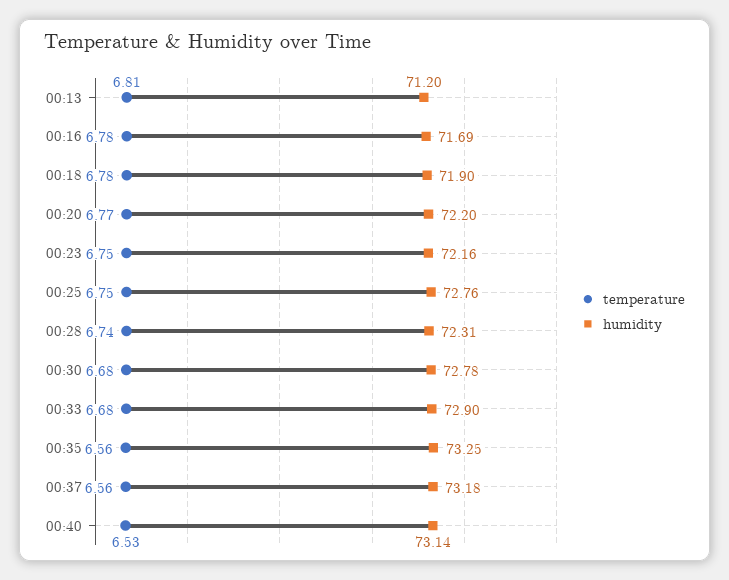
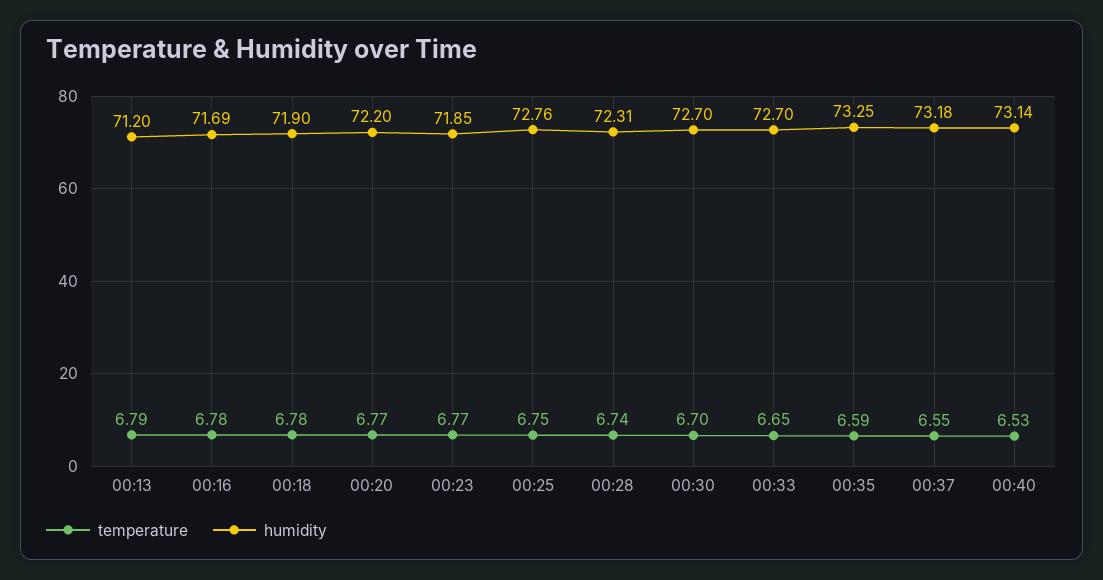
temperature, 00:13: 6.81 -> 6.79
temperature, 00:23: 6.75 -> 6.77
humidity, 00:23: 72.16 -> 71.85
temperature, 00:30: 6.68 -> 6.7
humidity, 00:30: 72.78 -> 72.7
temperature, 00:33: 6.68 -> 6.65
humidity, 00:33: 72.9 -> 72.7
temperature, 00:35: 6.56 -> 6.59
temperature, 00:37: 6.56 -> 6.55

